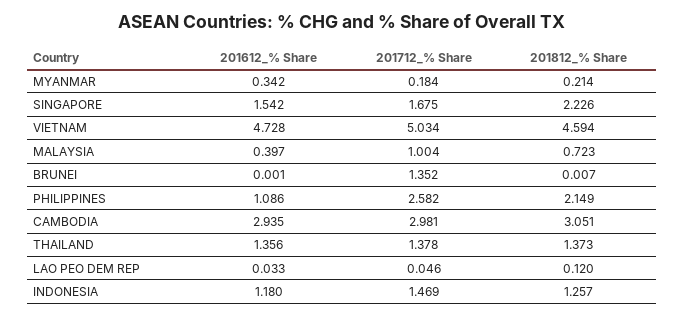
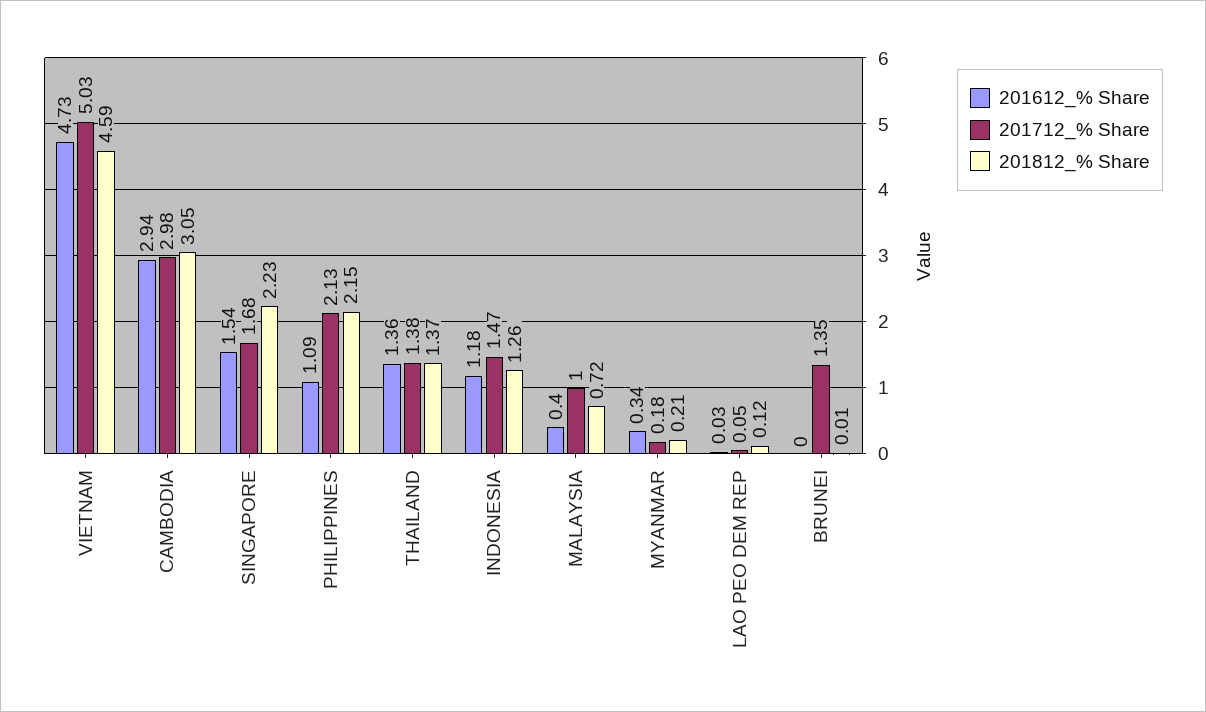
201712_% Share, PHILIPPINES: 2.582 -> 2.13

